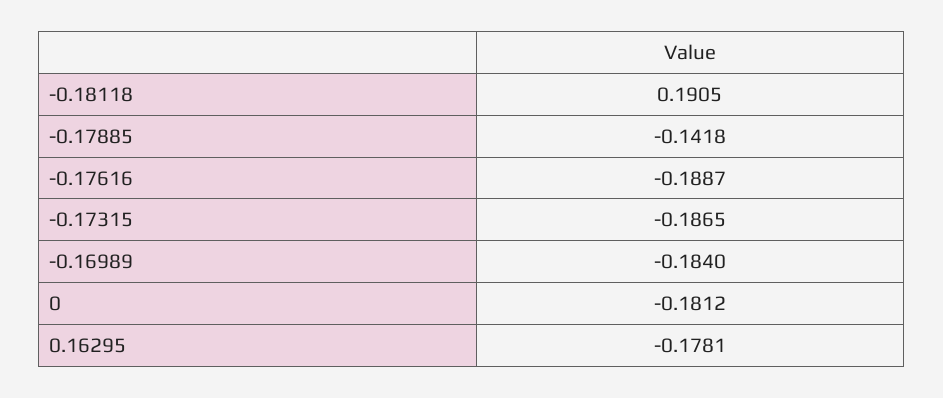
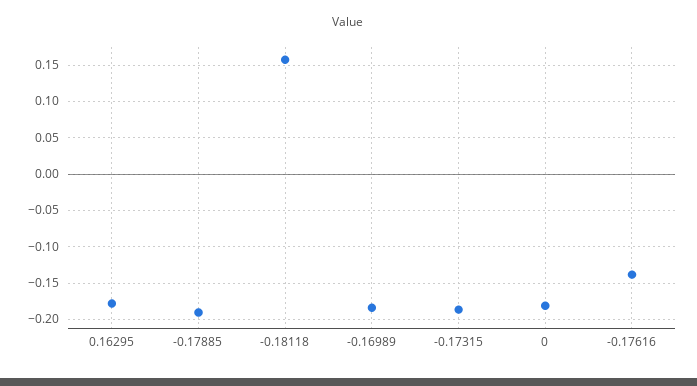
-0.18118: 0.1905 -> 0.16
-0.17885: -0.1418 -> -0.19
-0.17616: -0.1887 -> -0.14

